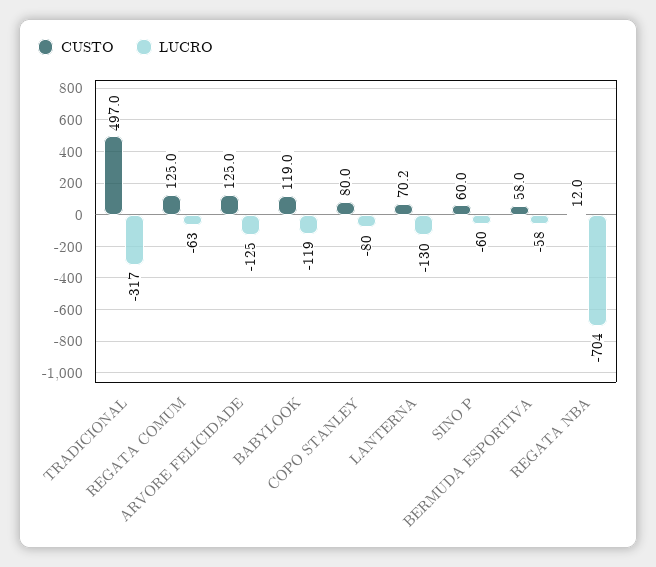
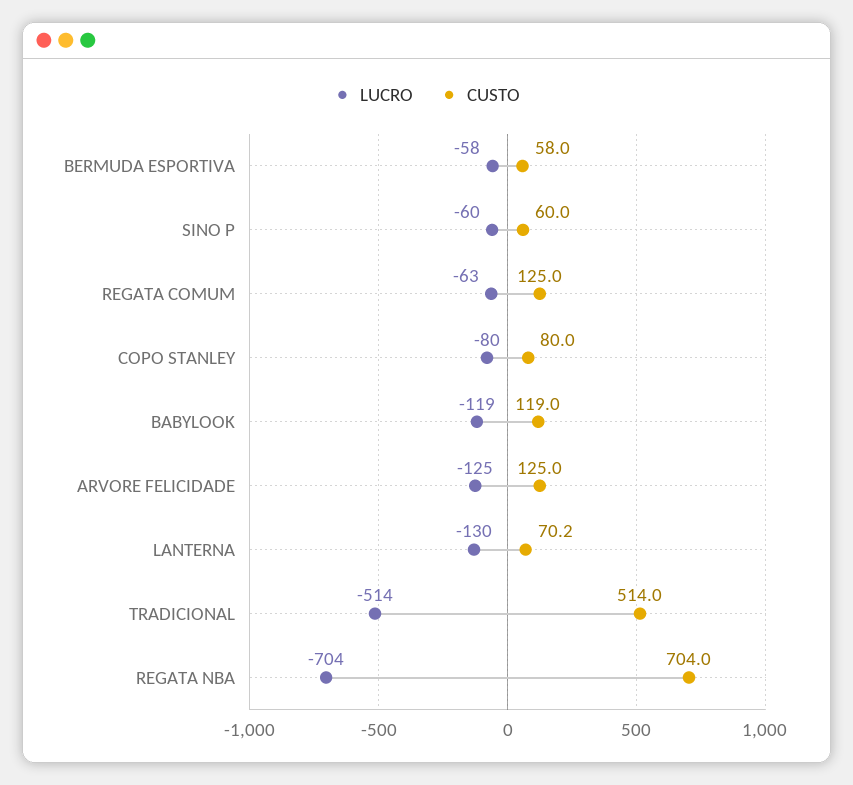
CUSTO, TRADICIONAL: 497 -> 514
LUCRO, TRADICIONAL: -317 -> -514
CUSTO, REGATA NBA: 12 -> 704

